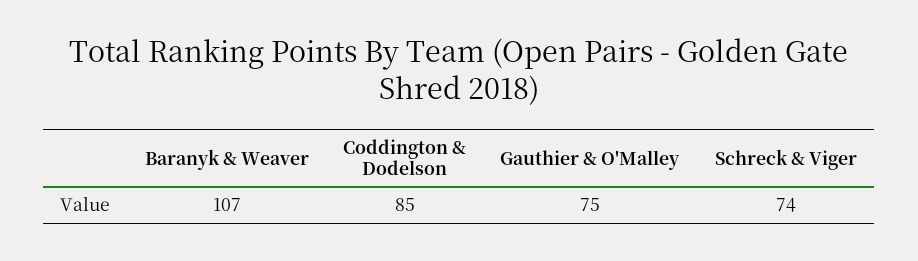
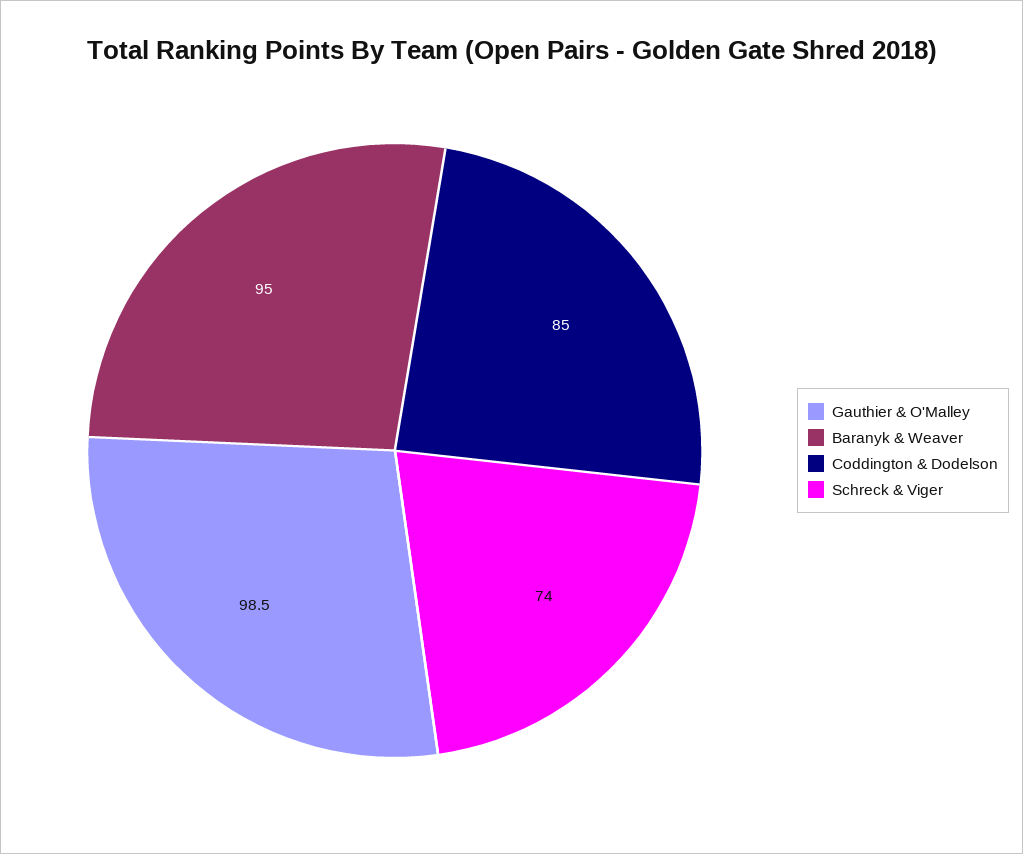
Baranyk & Weaver: 107 -> 95
Gauthier & O'Malley: 75 -> 98.5

